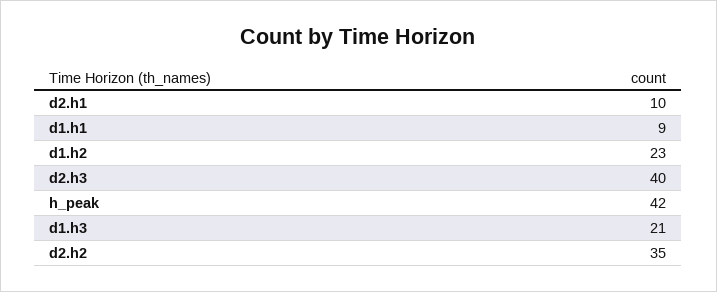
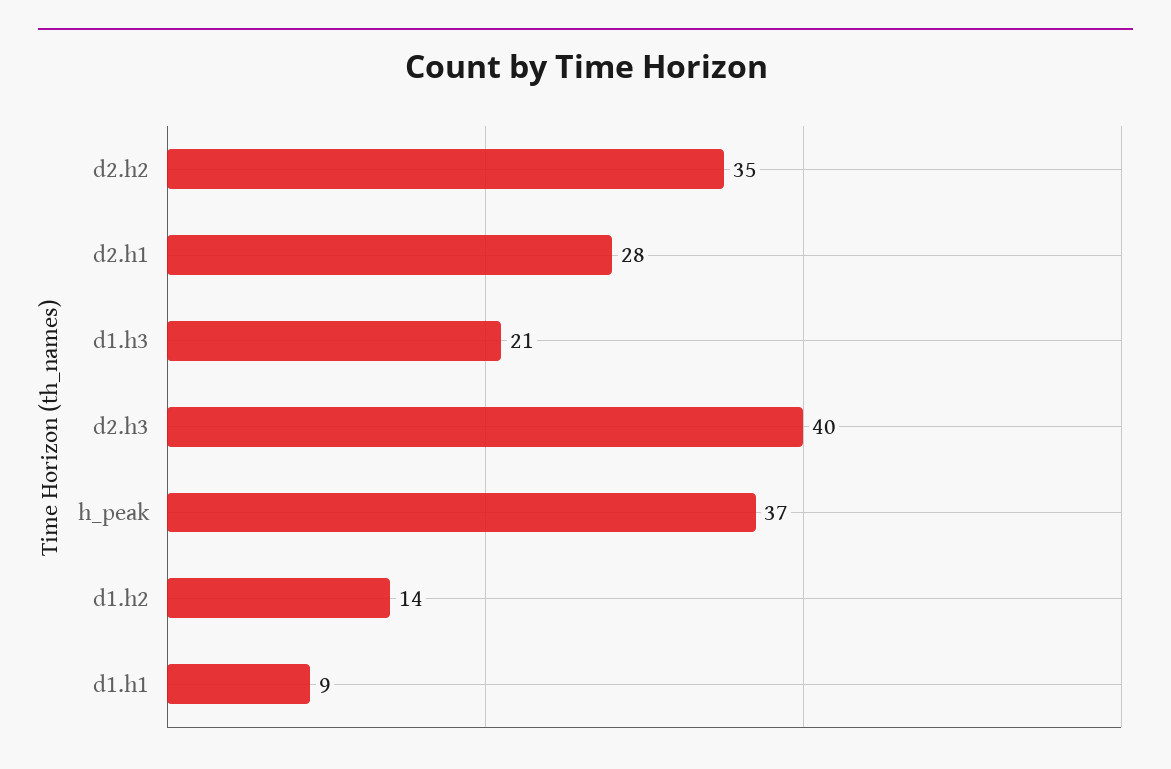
d2.h1: 10 -> 28
d1.h2: 23 -> 14
h_peak: 42 -> 37

